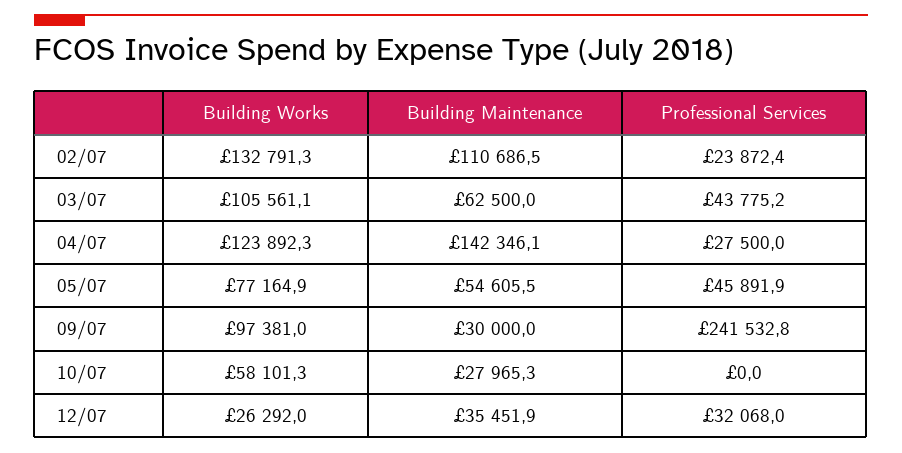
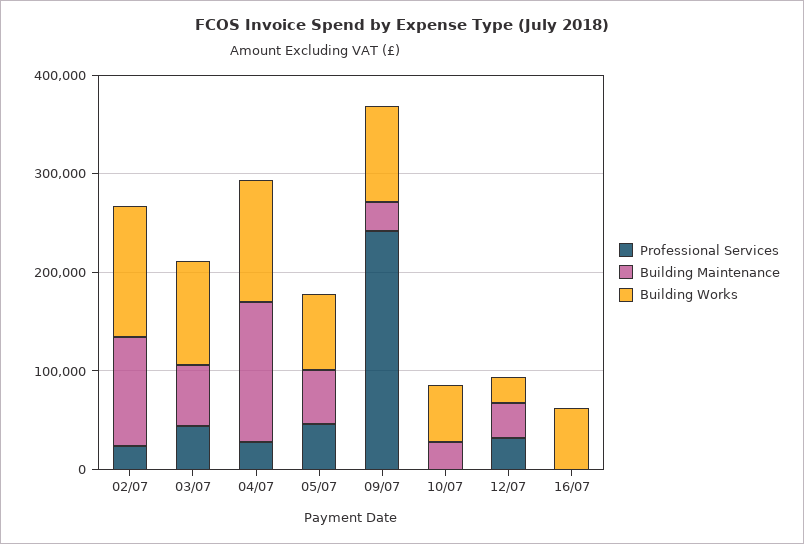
Professional Services, 16/07: none -> 0
Building Maintenance, 16/07: none -> 0
Building Works, 16/07: none -> 60000

